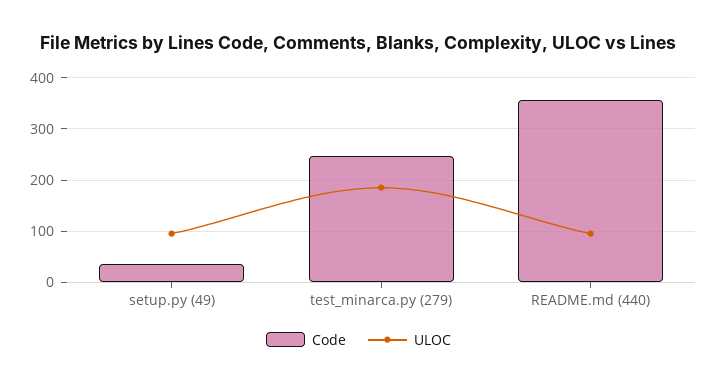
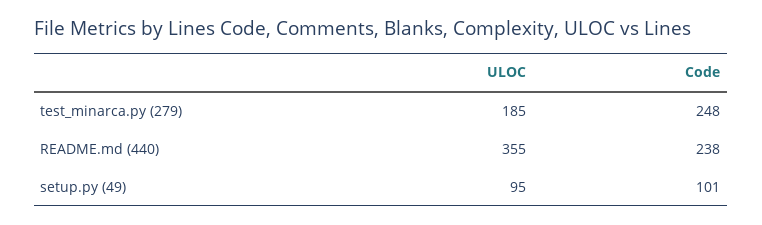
Code, setup.py (49): 40 -> 101
Code, README.md (440): 360 -> 238
ULOC, README.md (440): 100 -> 355

